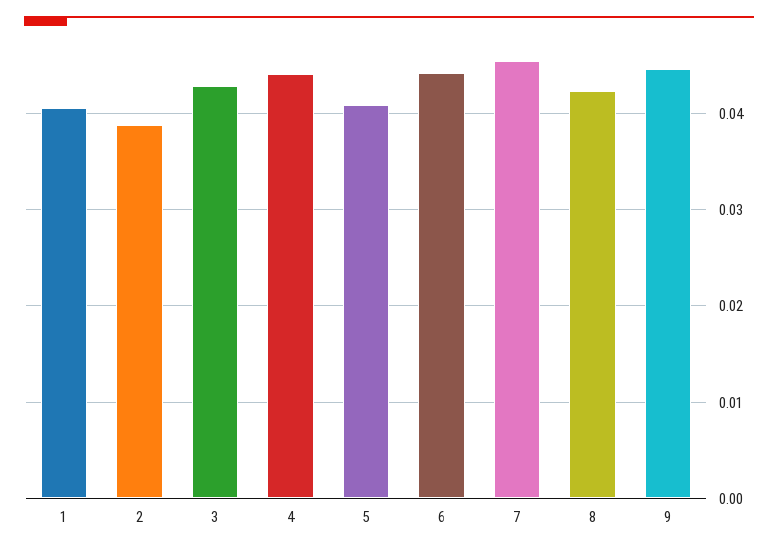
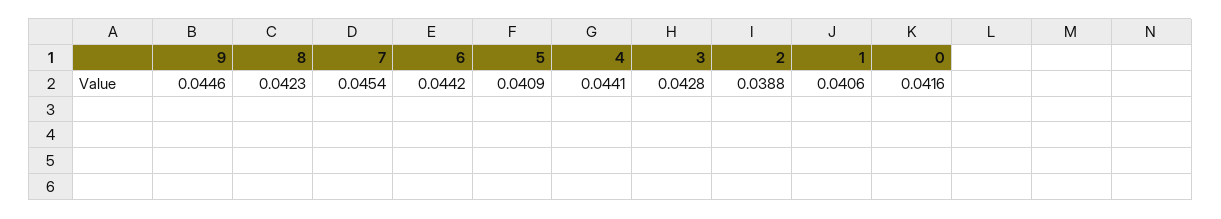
0: none -> 0.0416

